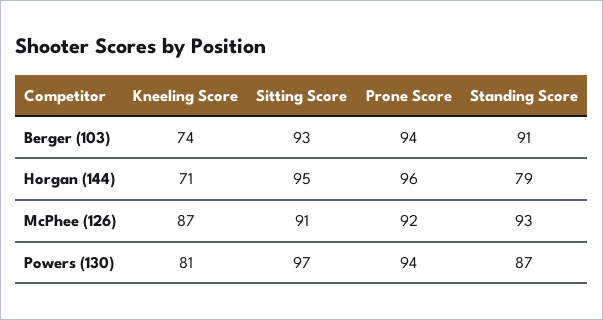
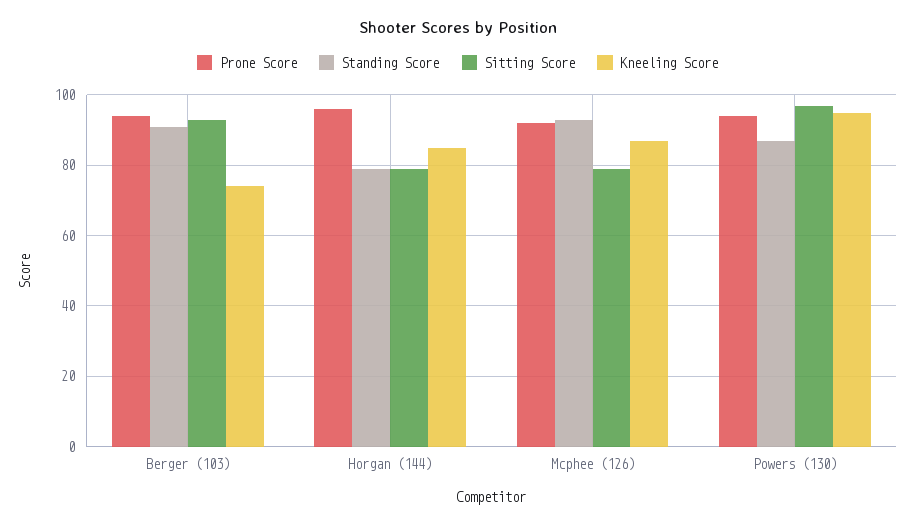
Kneeling Score, Horgan (144): 71 -> 85
Sitting Score, Horgan (144): 95 -> 80
Sitting Score, McPhee (126): 91 -> 80
Kneeling Score, Powers (130): 81 -> 95

